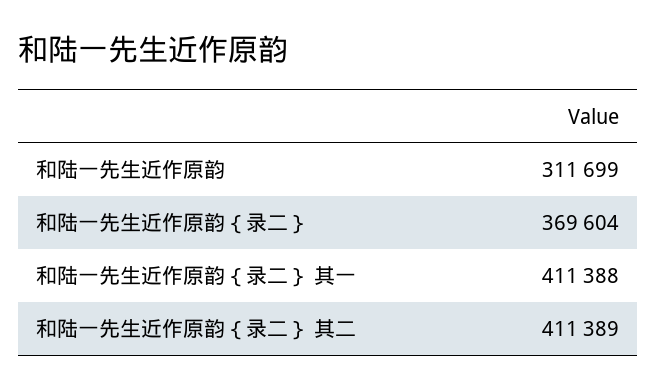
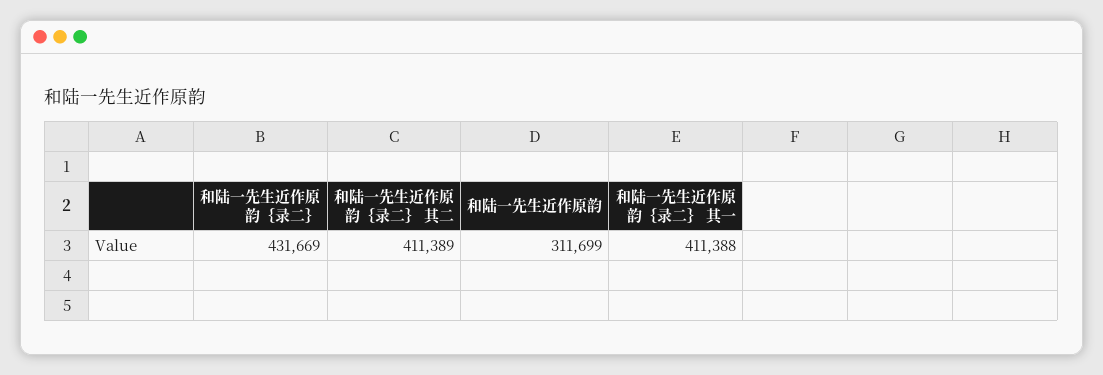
和陆一先生近作原韵｛录二｝: 369604 -> 431669

